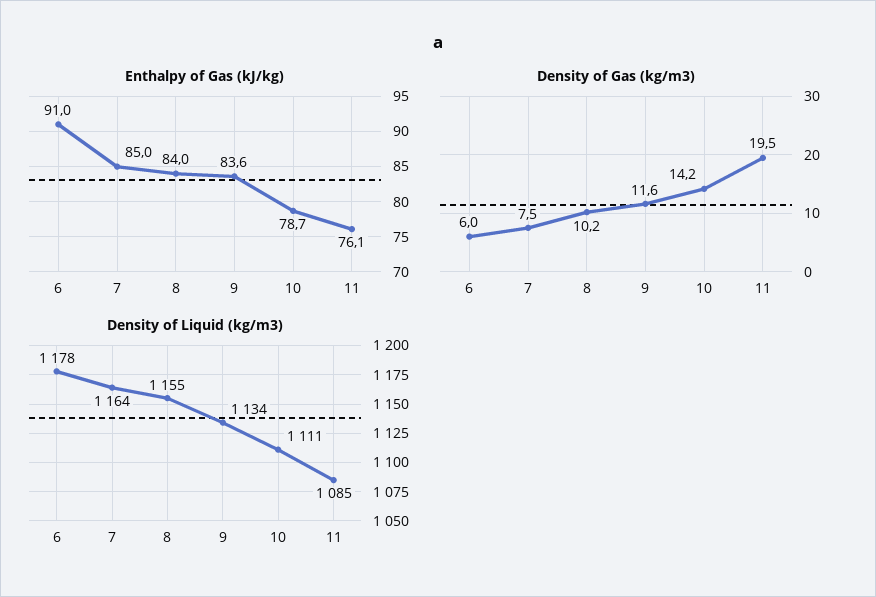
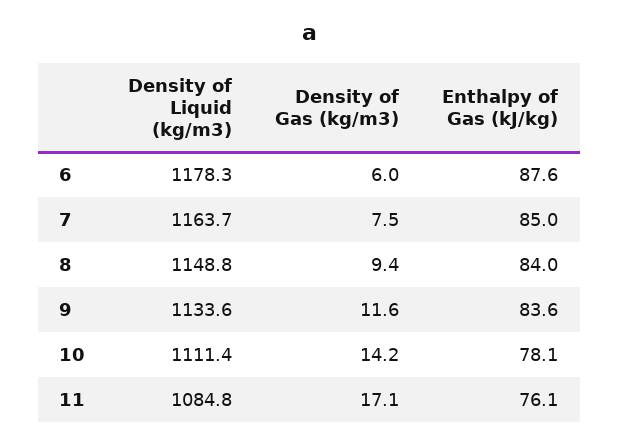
Enthalpy of Gas (kJ/kg), 6: 91 -> 87.6
Enthalpy of Gas (kJ/kg), 10: 78.7 -> 78.1
Density of Gas (kg/m3), 8: 10.2 -> 9.4
Density of Gas (kg/m3), 11: 19.5 -> 17.1
Density of Liquid (kg/m3), 8: 1155 -> 1148.8

